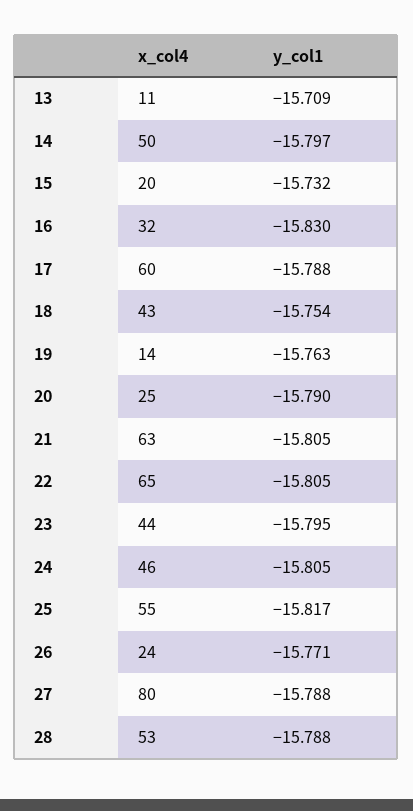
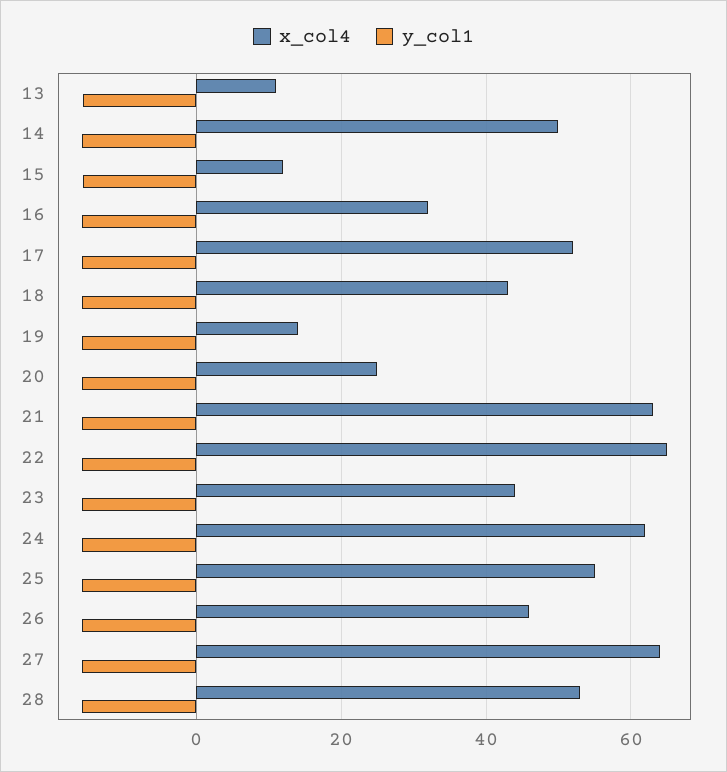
x_col4, 15: 20 -> 12
x_col4, 17: 60 -> 52
x_col4, 24: 46 -> 62
x_col4, 26: 24 -> 46
x_col4, 27: 80 -> 64

